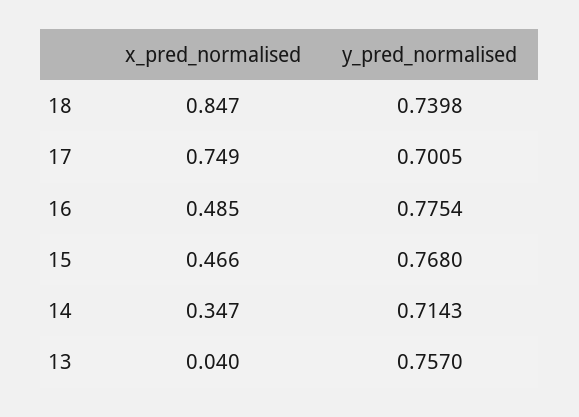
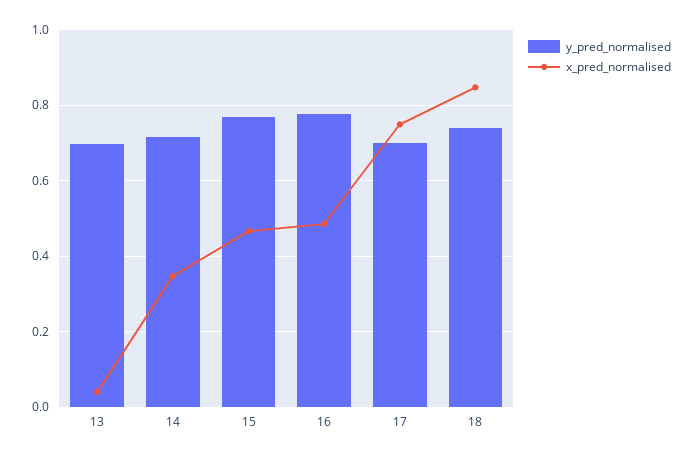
y_pred_normalised, 13: 0.757 -> 0.7

